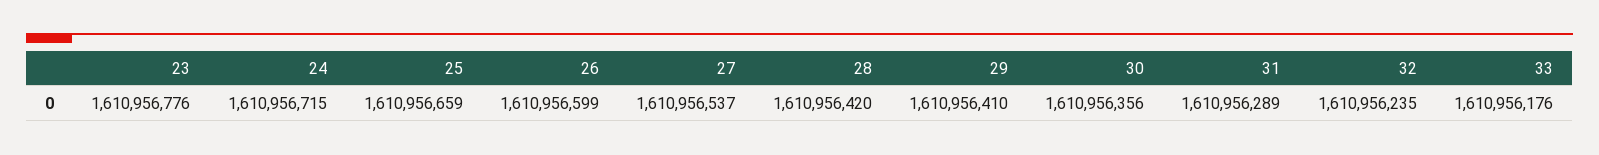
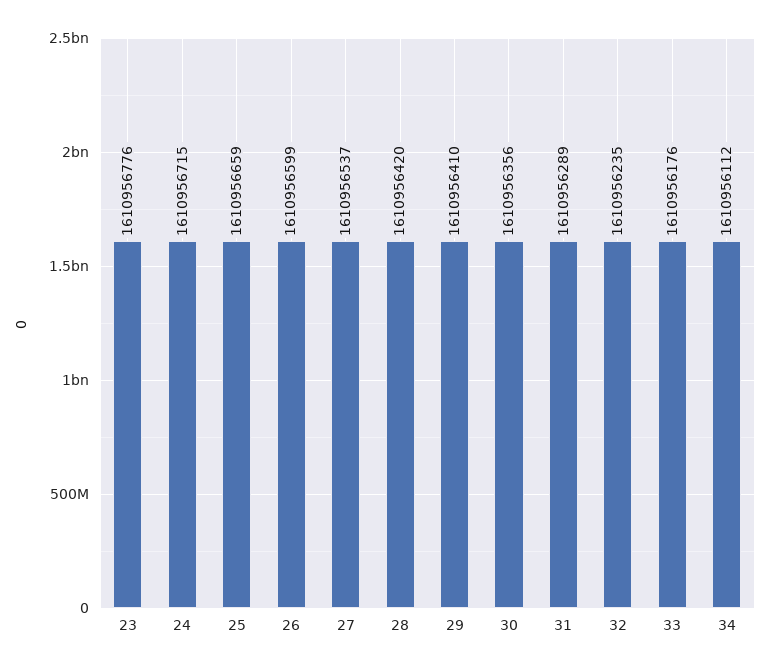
34: none -> 1610956112

